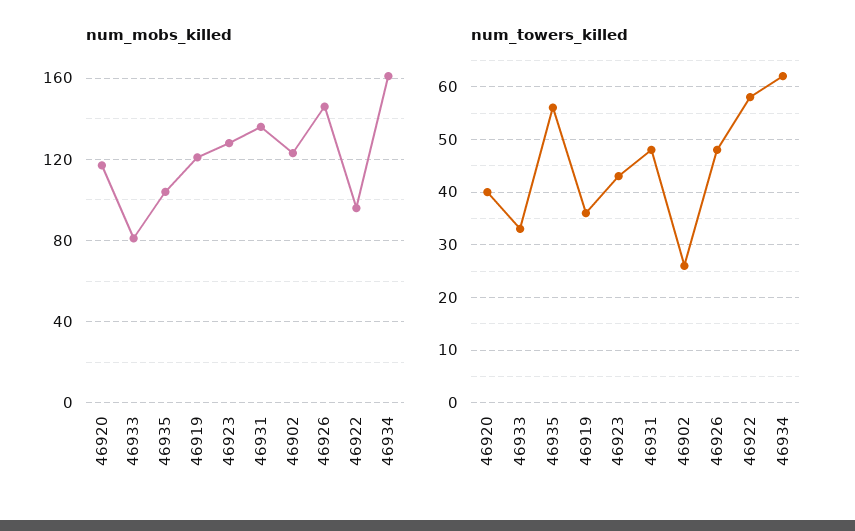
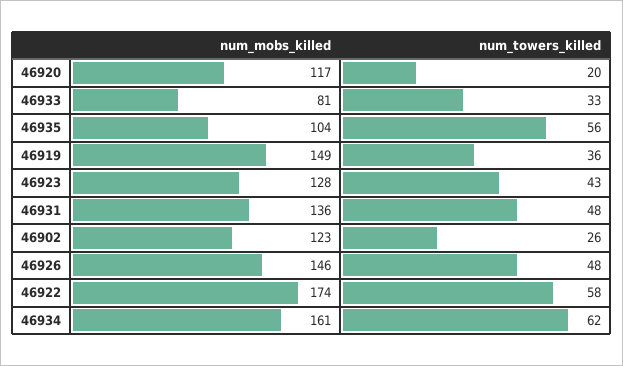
num_mobs_killed, 46919: 120 -> 149
num_mobs_killed, 46922: 95 -> 174
num_towers_killed, 46920: 40 -> 20

